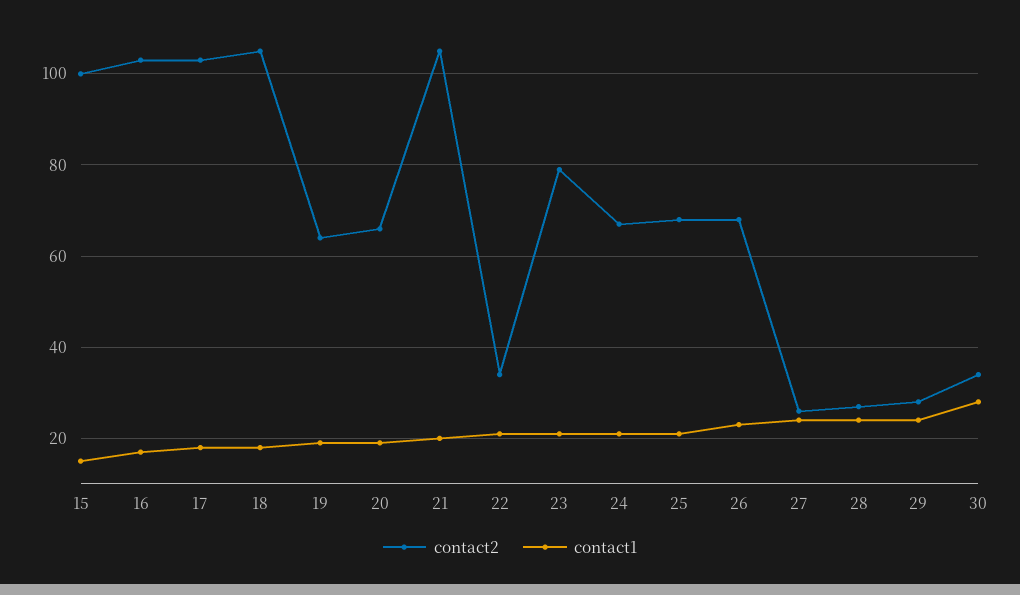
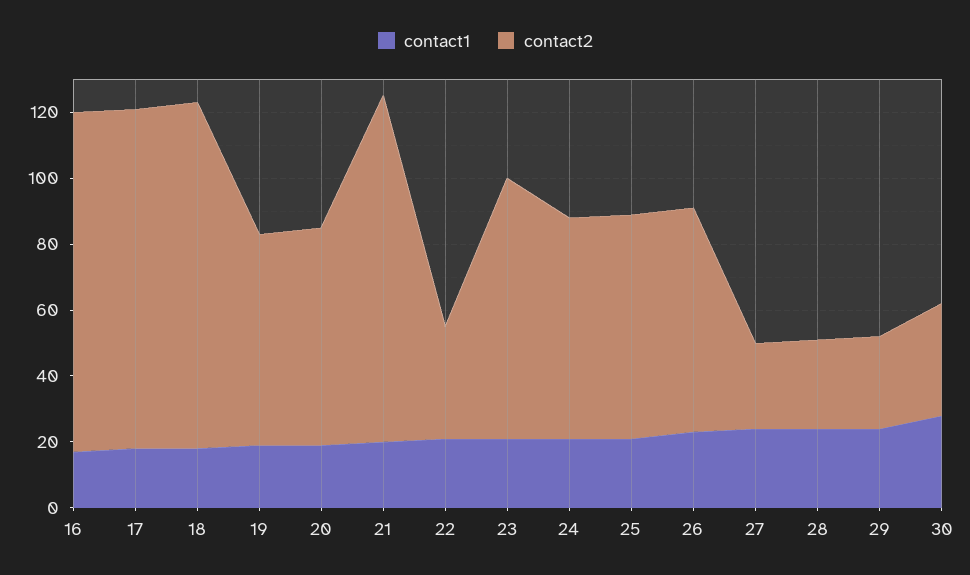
contact2, 15: 100 -> none
contact1, 15: 15 -> none

